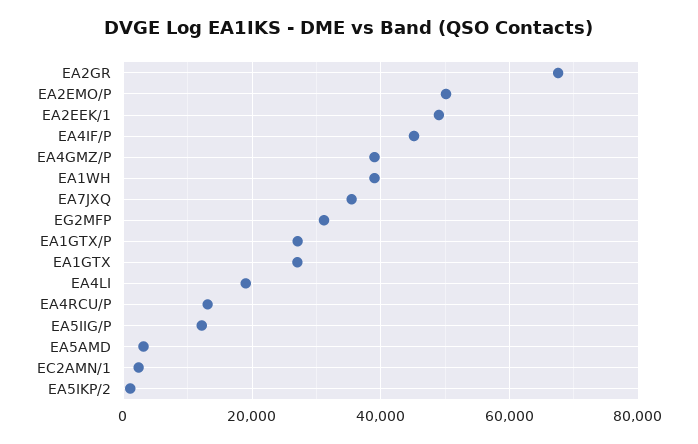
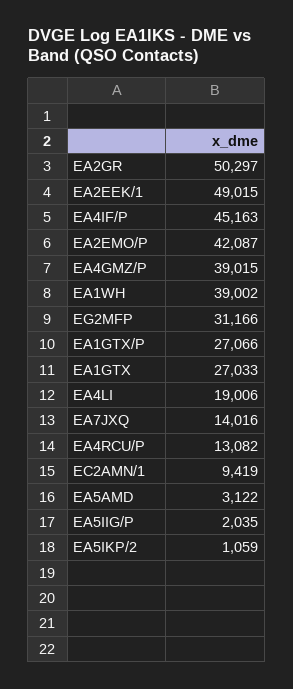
EA2GR: 68000 -> 50297
EA2EMO/P: 50000 -> 42087
EA7JXQ: 36000 -> 14016
EA5IIG/P: 12000 -> 2035
EC2AMN/1: 2000 -> 9419

